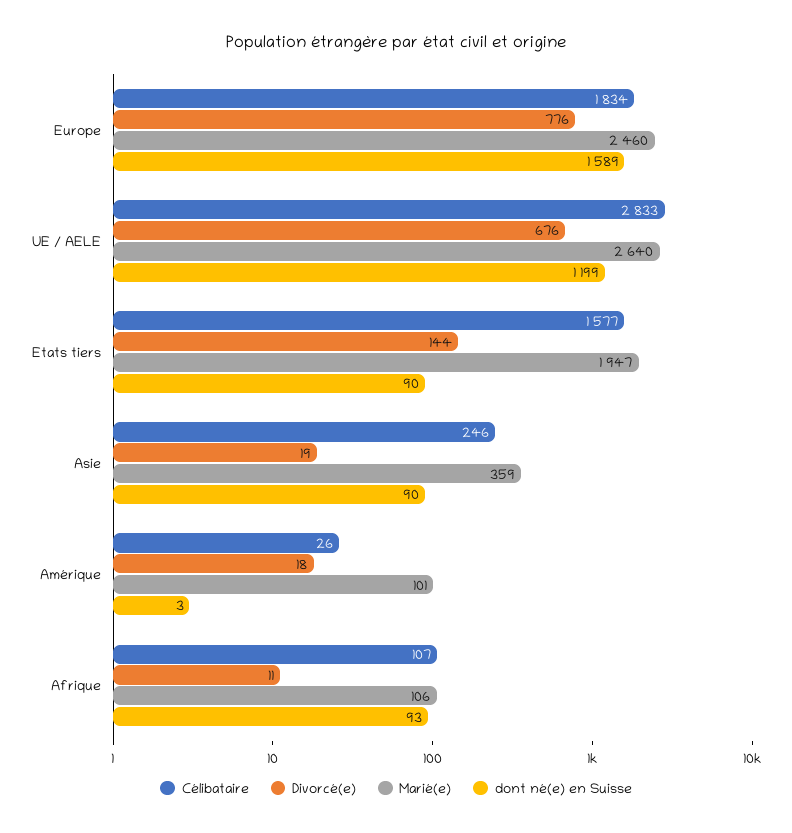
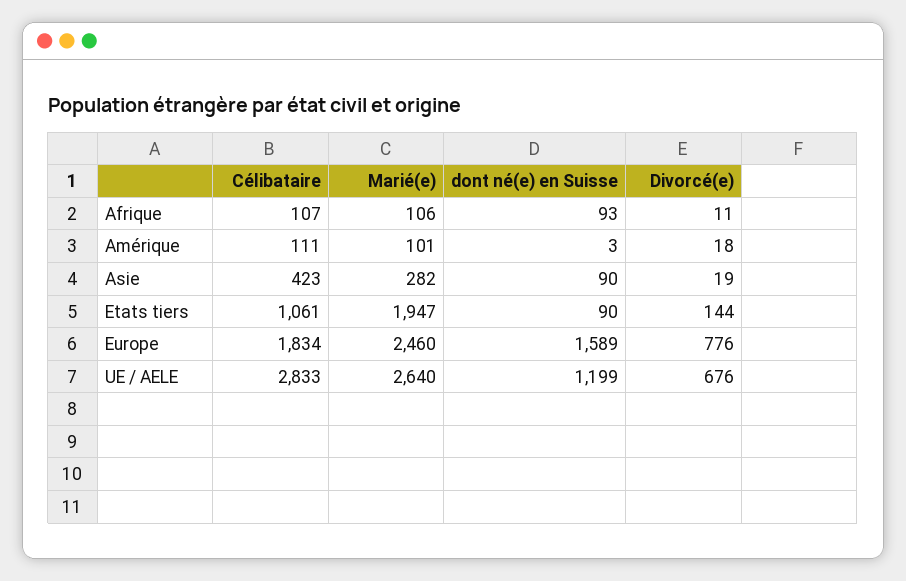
Célibataire, Etats tiers: 1577 -> 1061
Célibataire, Asie: 246 -> 423
Marié(e), Asie: 359 -> 282
Célibataire, Amérique: 26 -> 111

